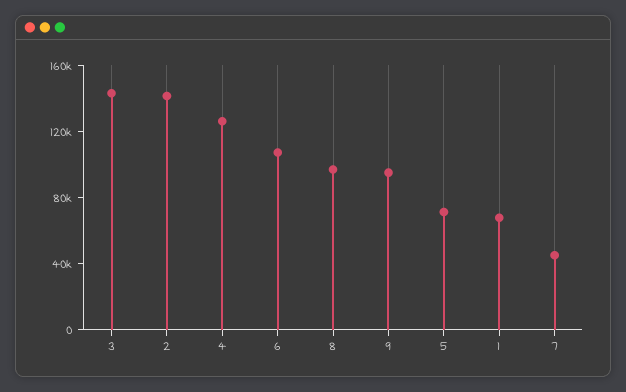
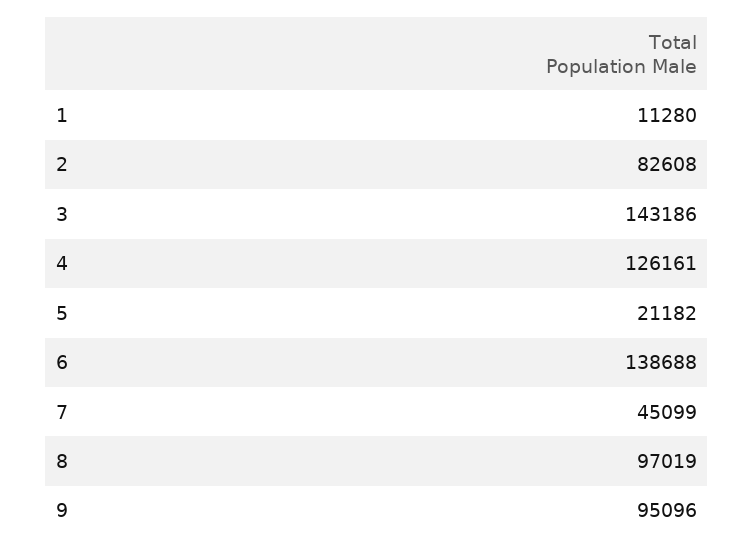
2: 140000 -> 82608
6: 110000 -> 138688
5: 70000 -> 21182
1: 70000 -> 11280

